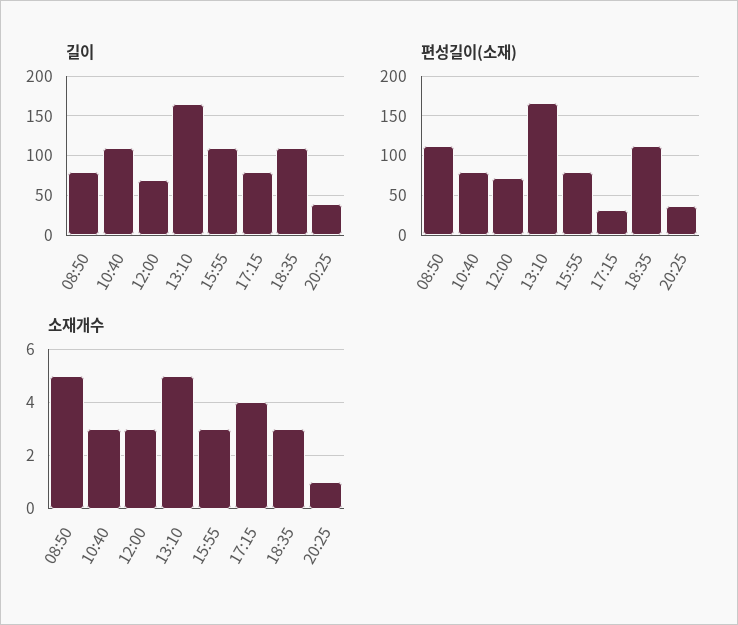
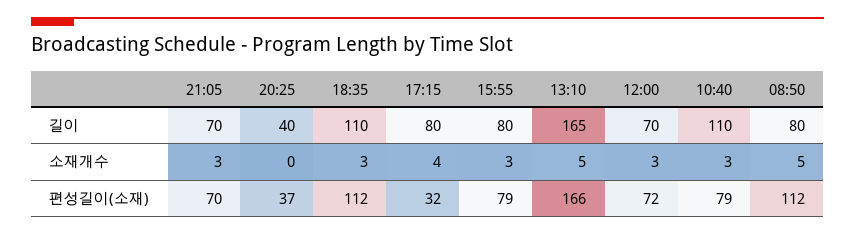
길이, 15:55: 110 -> 80
소재개수, 20:25: 1 -> 0
길이, 21:05: none -> 70
소재개수, 21:05: none -> 3
편성길이(소재), 21:05: none -> 70

